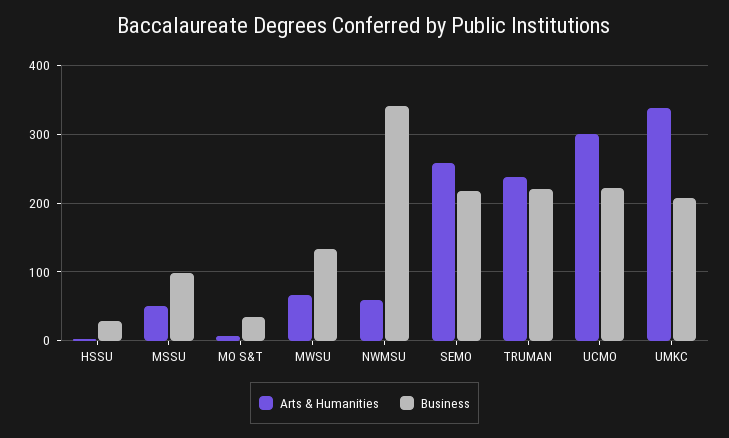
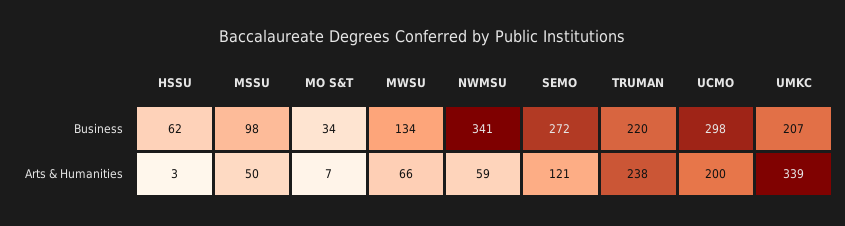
Business, HSSU: 30 -> 62
Arts & Humanities, SEMO: 260 -> 121
Business, SEMO: 220 -> 272
Arts & Humanities, UCMO: 300 -> 200
Business, UCMO: 220 -> 298

